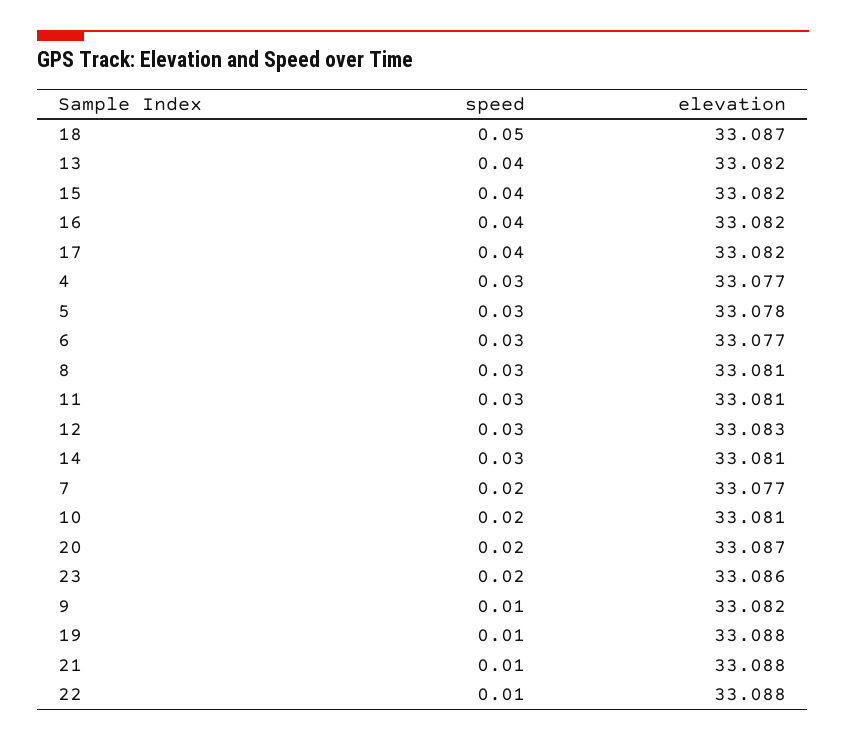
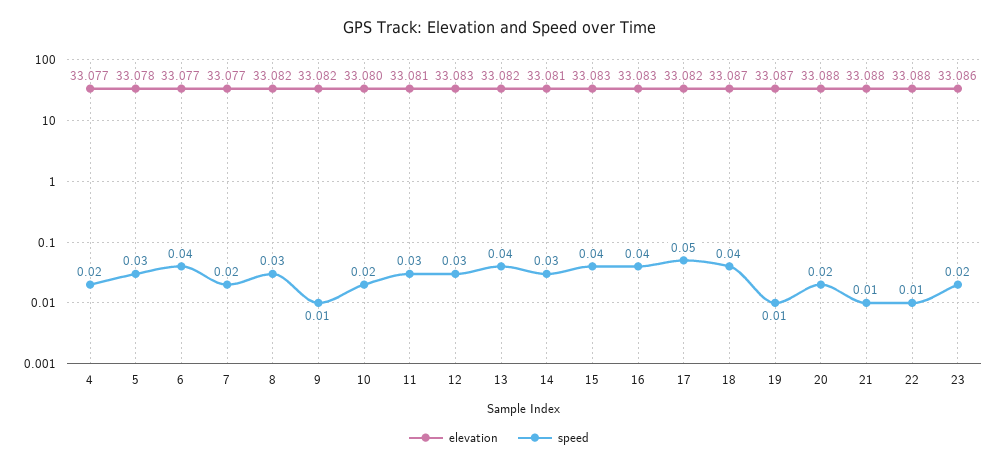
speed, 18: 0.05 -> 0.04
elevation, 15: 33.082 -> 33.083
elevation, 16: 33.082 -> 33.083
speed, 17: 0.04 -> 0.05
speed, 4: 0.03 -> 0.02
speed, 6: 0.03 -> 0.04
elevation, 8: 33.081 -> 33.082
elevation, 10: 33.081 -> 33.08
elevation, 20: 33.087 -> 33.088
elevation, 19: 33.088 -> 33.087

